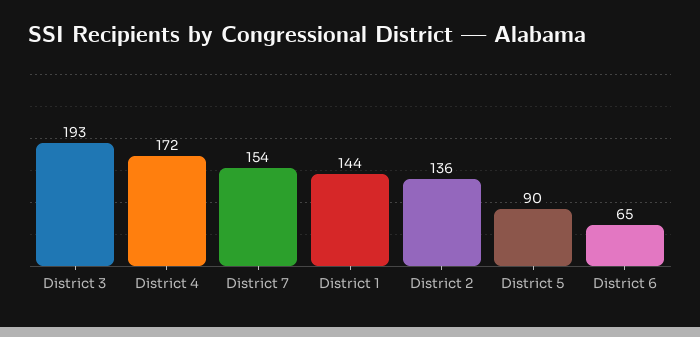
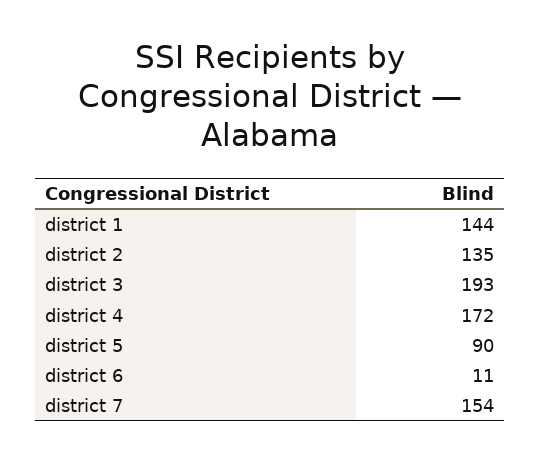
District 2: 136 -> 135
District 6: 65 -> 11

